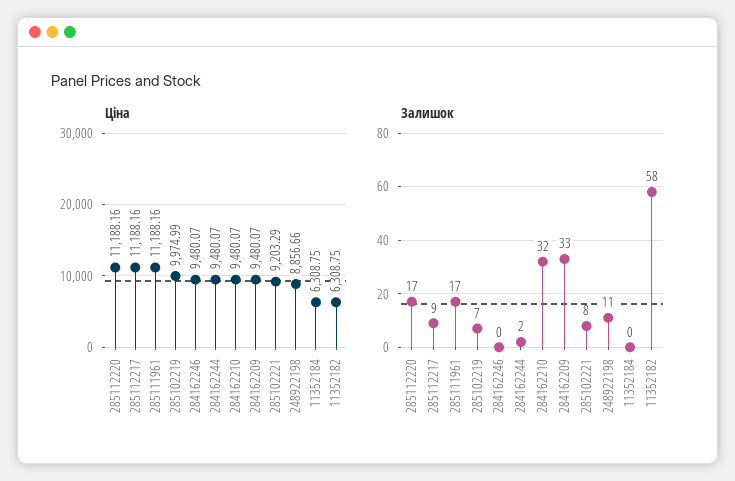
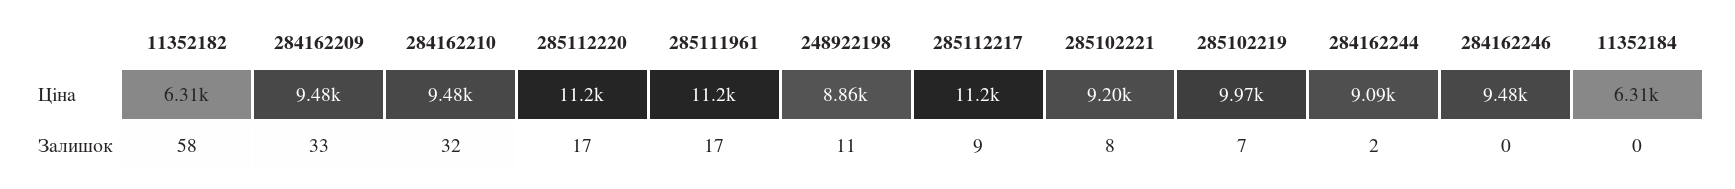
Ціна, 284162244: 9480.07 -> 9090

